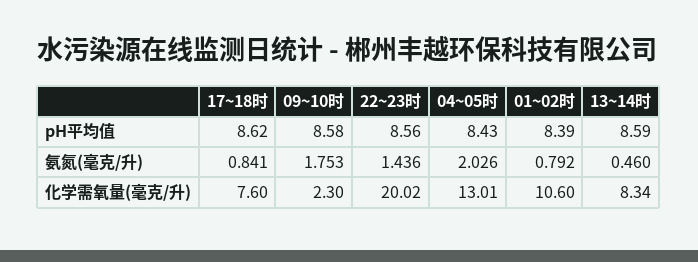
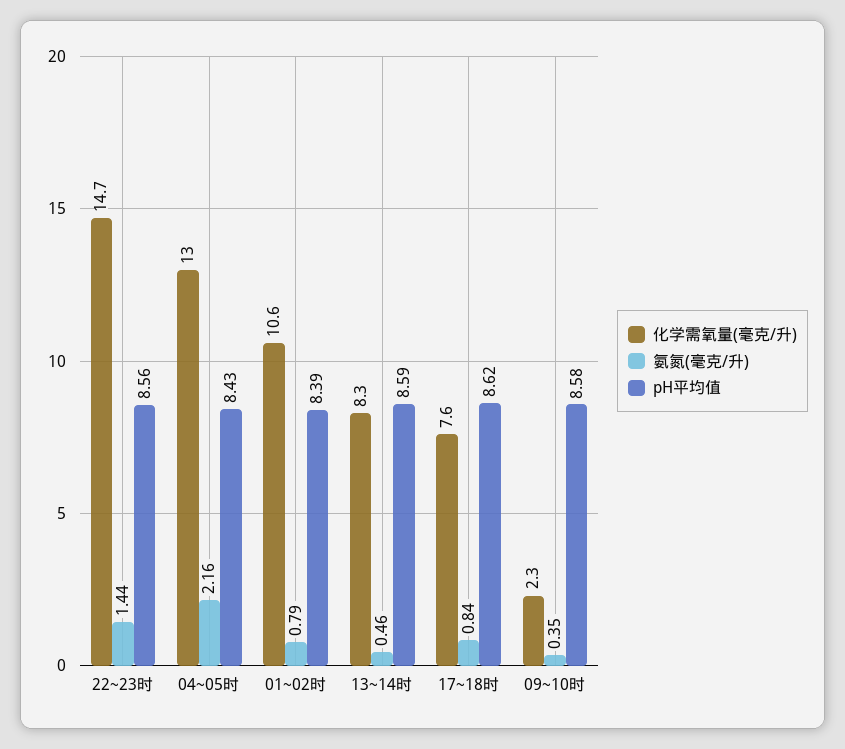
氨氮(毫克/升), 09~10时: 1.753 -> 0.35
氨氮(毫克/升), 04~05时: 2.026 -> 2.16
化学需氧量(毫克/升), 22~23时: 20.02 -> 14.7

